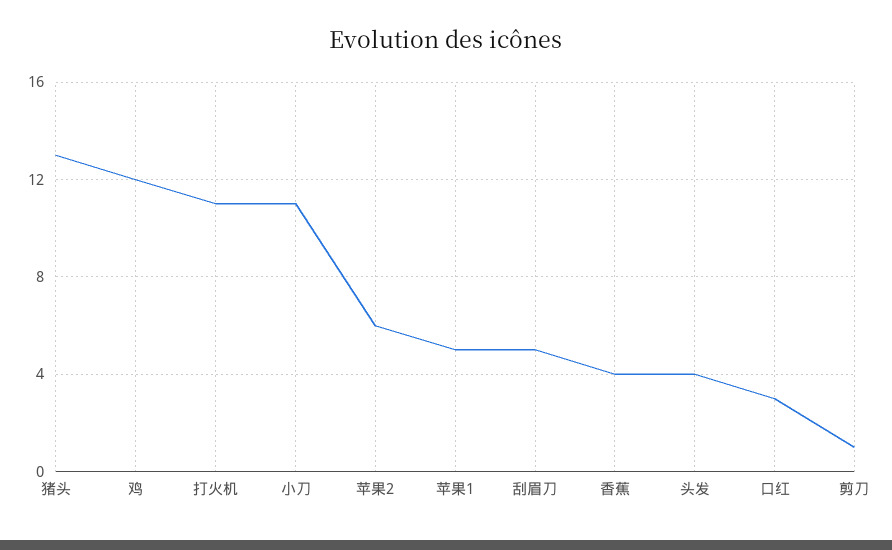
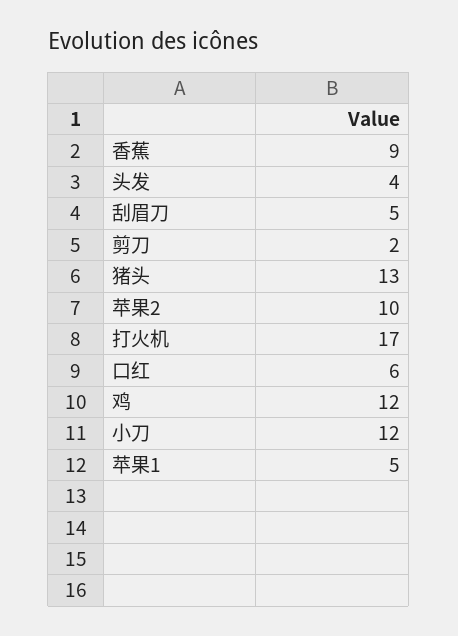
打火机: 11 -> 17
小刀: 11 -> 12
苹果2: 6 -> 10
香蕉: 4 -> 9
口红: 3 -> 6
剪刀: 1 -> 2

